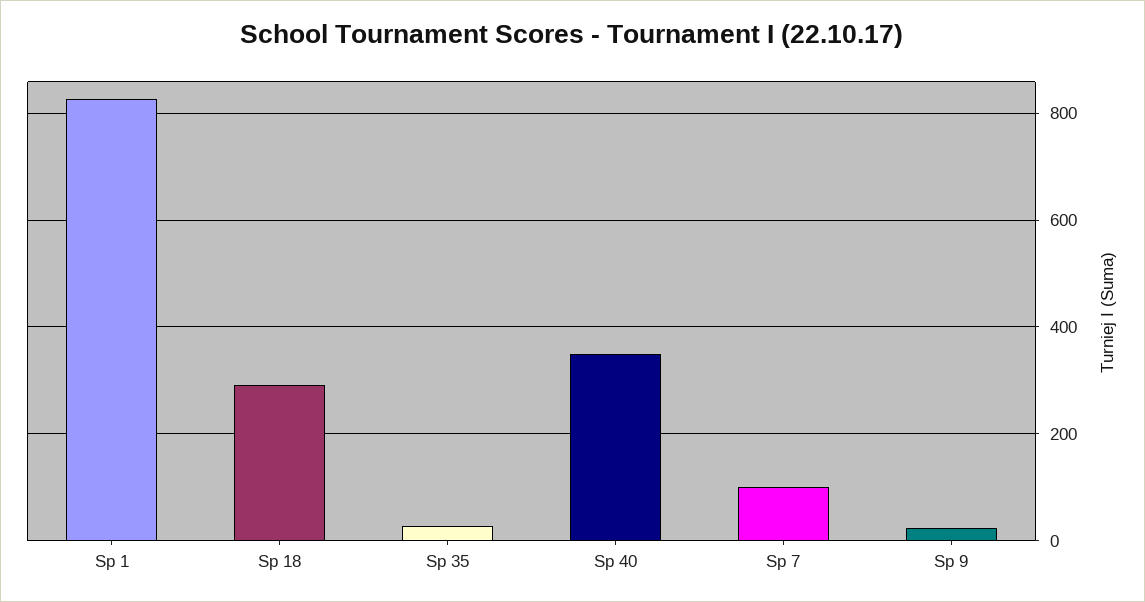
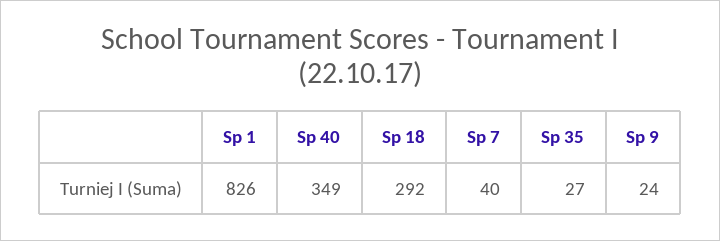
Sp 7: 100 -> 40

